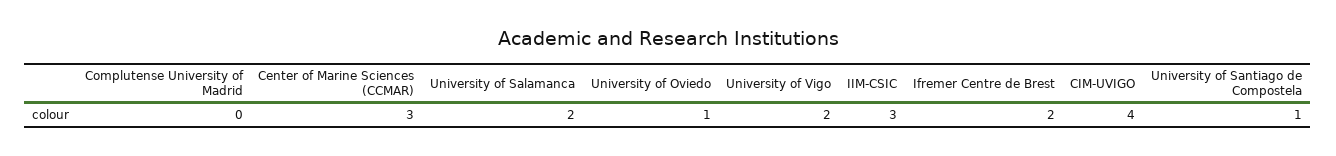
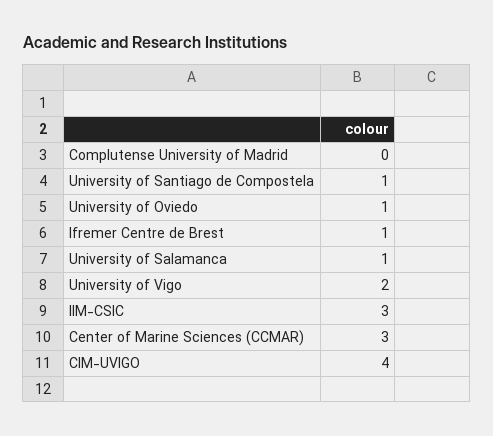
University of Salamanca: 2 -> 1
Ifremer Centre de Brest: 2 -> 1

